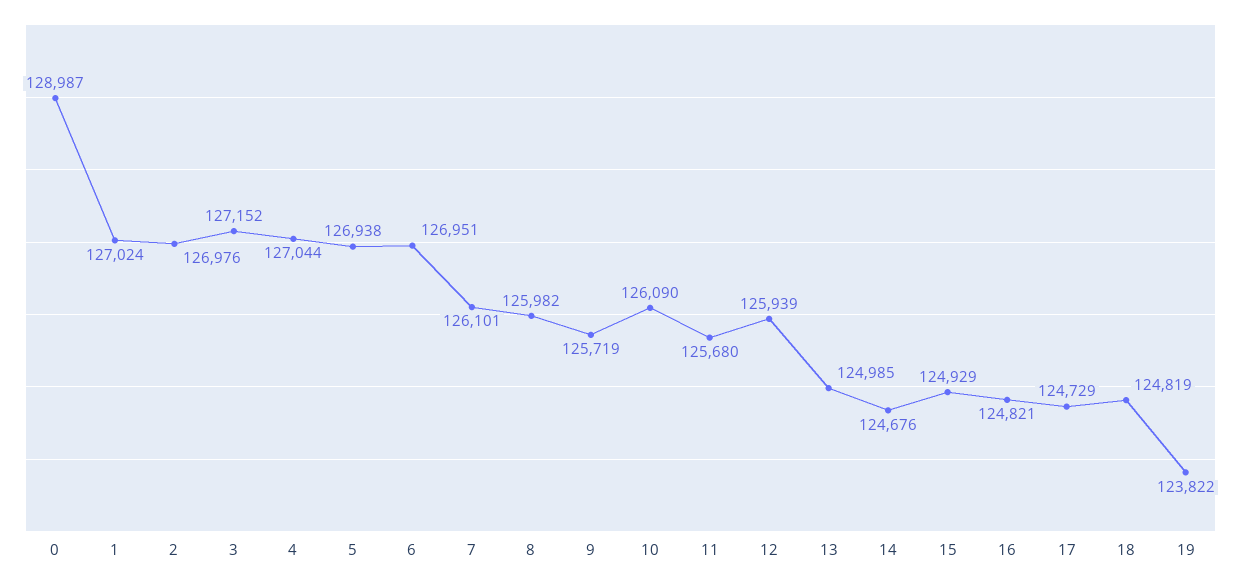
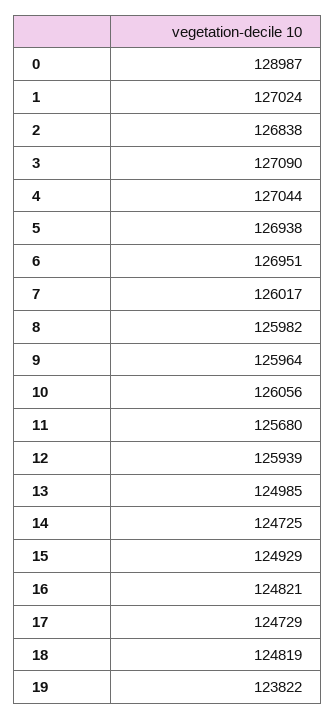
2: 126976 -> 126838
3: 127152 -> 127090
7: 126101 -> 126017
9: 125719 -> 125964
10: 126090 -> 126056
14: 124676 -> 124725

